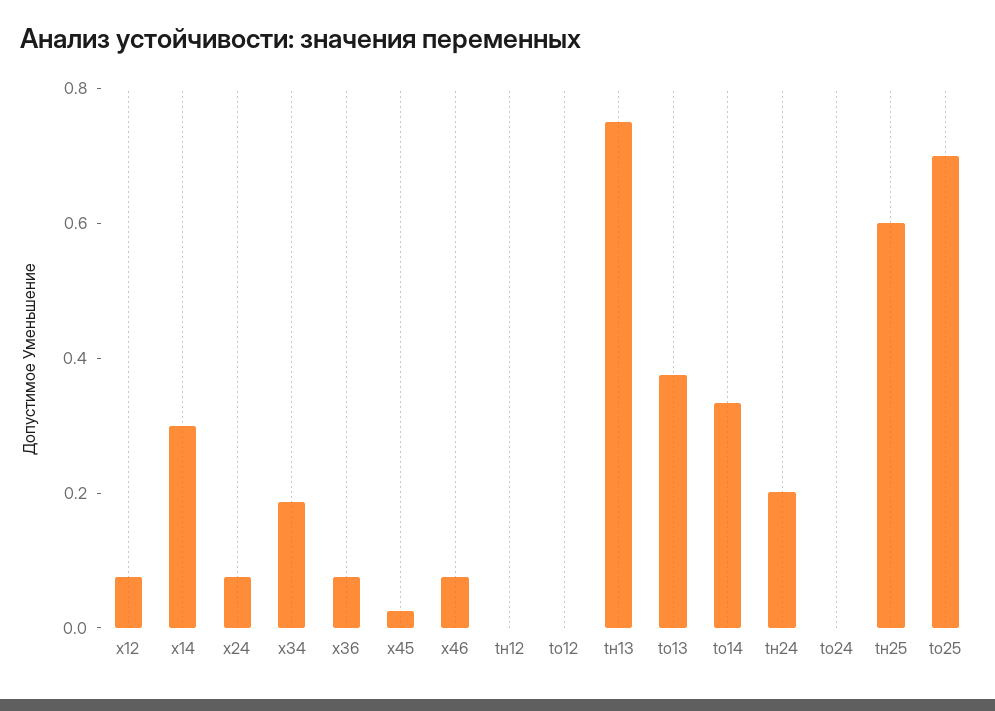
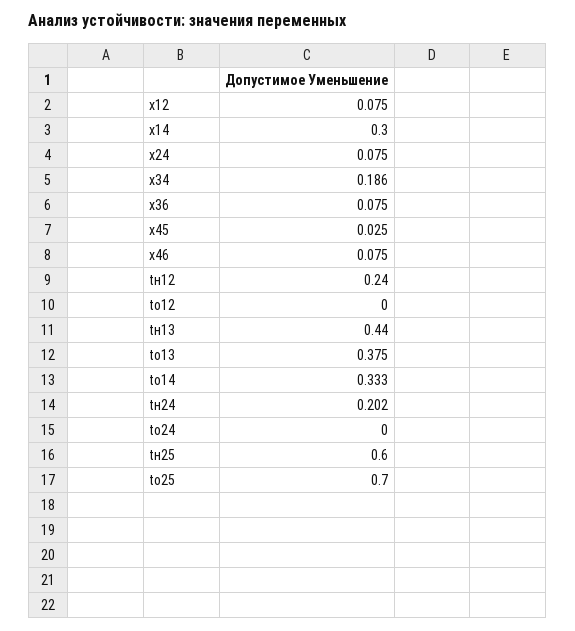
tн12: 0 -> 0.24
tн13: 0.75 -> 0.44

